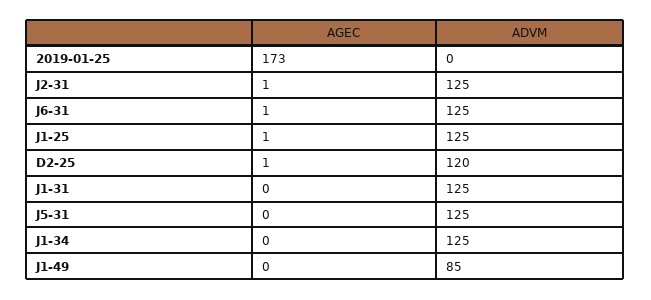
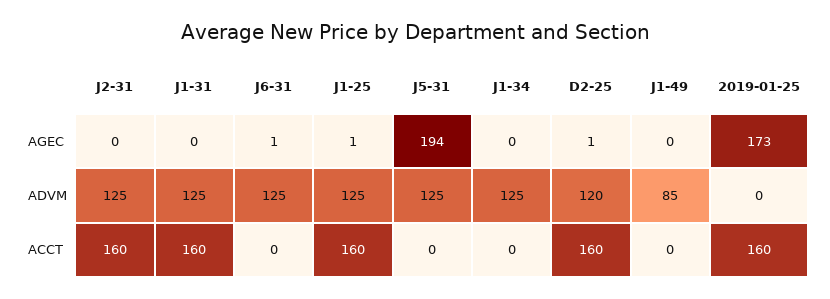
AGEC, J2-31: 1 -> 0
AGEC, J5-31: 0 -> 194
ACCT, J2-31: none -> 160
ACCT, J1-31: none -> 160
ACCT, J6-31: none -> 0
ACCT, J1-25: none -> 160
ACCT, J5-31: none -> 0
ACCT, J1-34: none -> 0
ACCT, D2-25: none -> 160
ACCT, J1-49: none -> 0
ACCT, 2019-01-25: none -> 160

